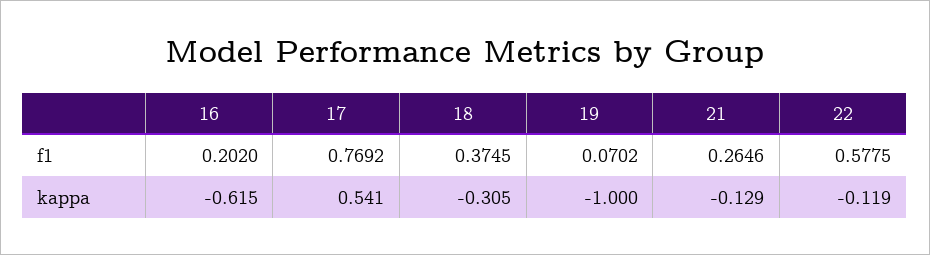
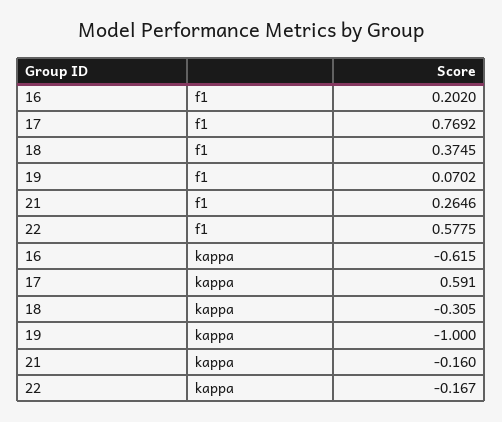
17, kappa: 0.541 -> 0.591
21, kappa: -0.129 -> -0.16
22, kappa: -0.119 -> -0.167

